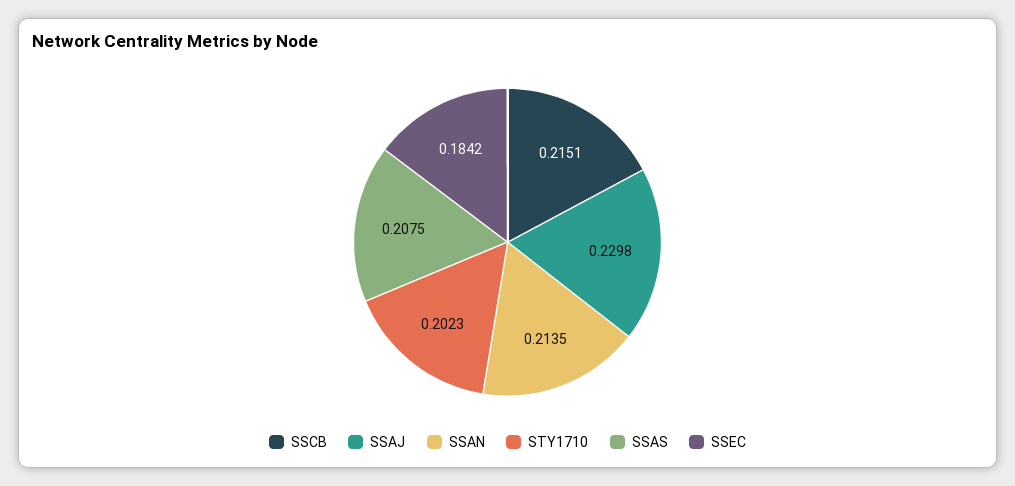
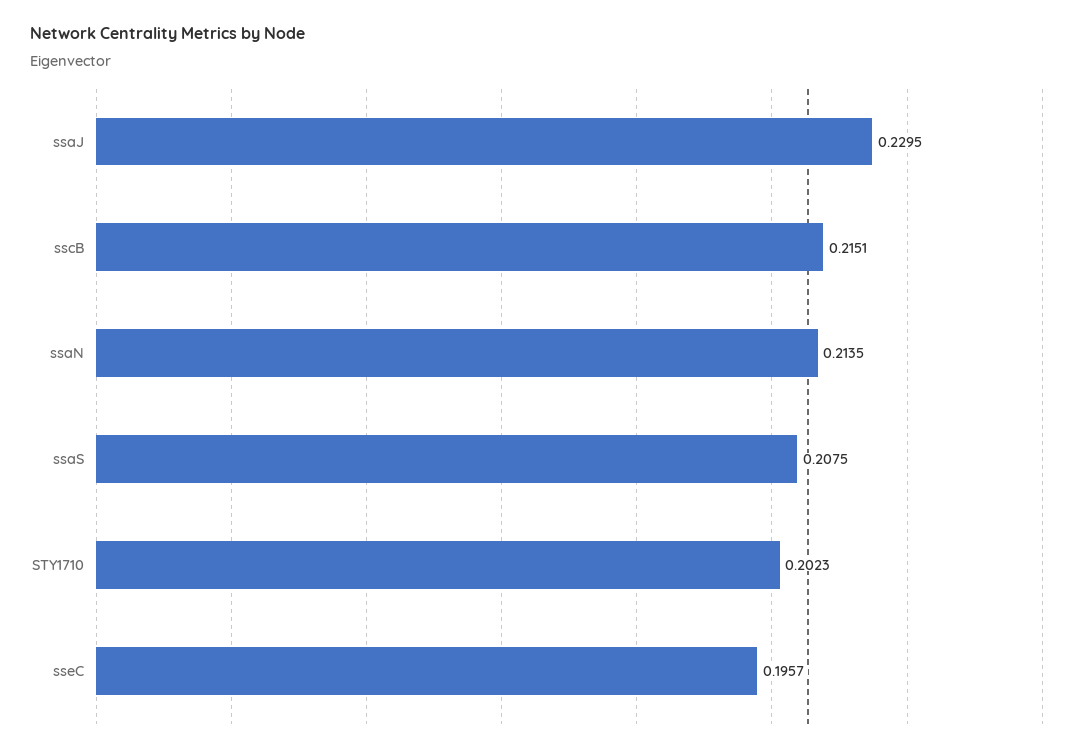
SSAJ: 0.2298 -> 0.2295
SSEC: 0.1842 -> 0.1957

